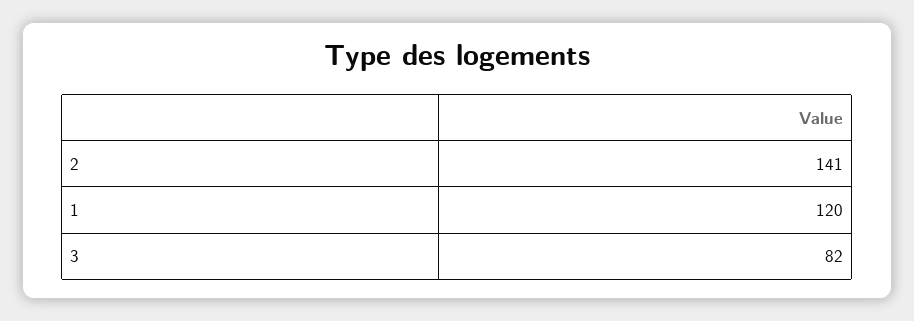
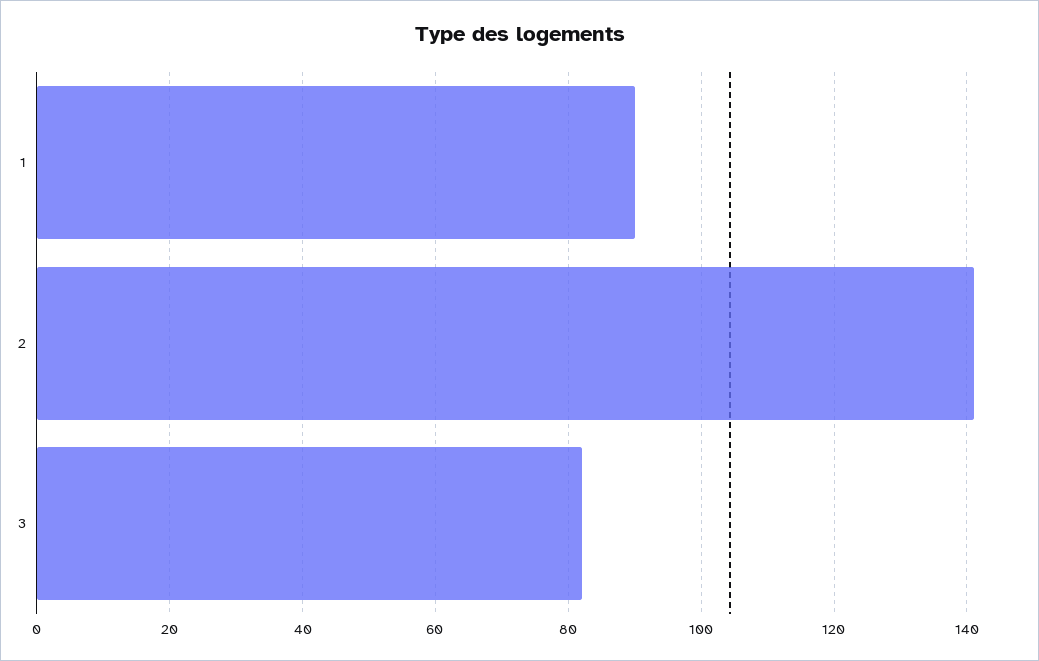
1: 120 -> 90

